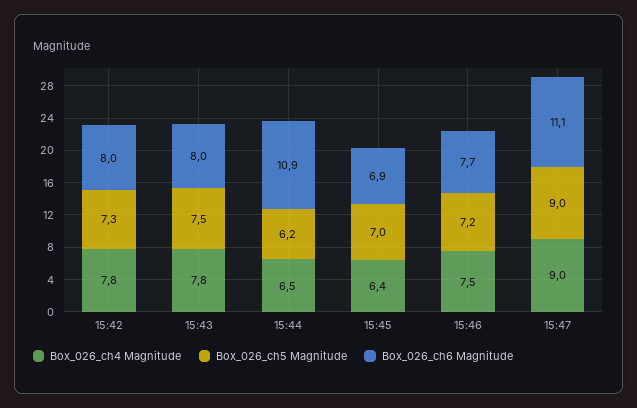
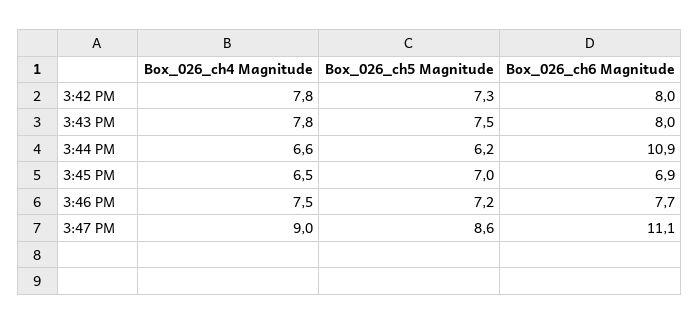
Box_026_ch4 Magnitude, 15:44: 6.5 -> 6.6
Box_026_ch4 Magnitude, 15:45: 6.4 -> 6.5
Box_026_ch5 Magnitude, 15:47: 9 -> 8.6

